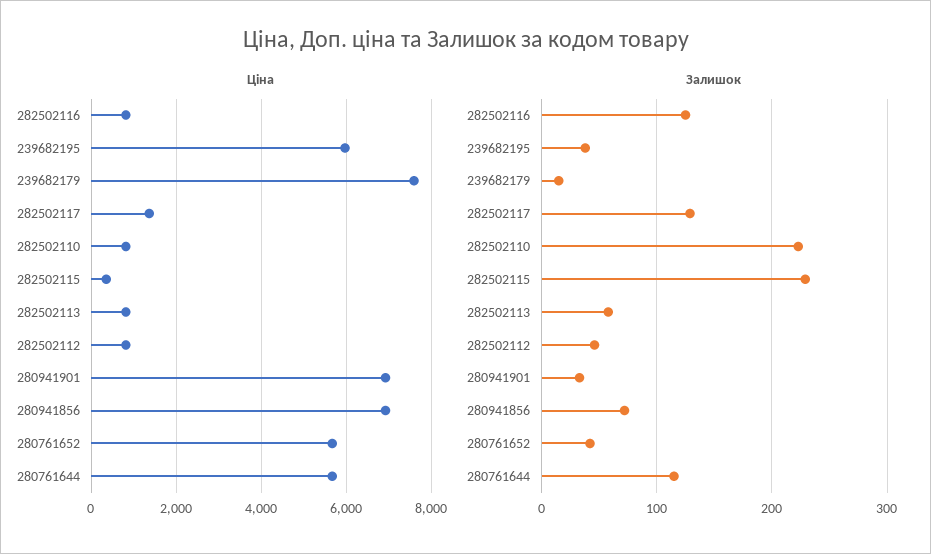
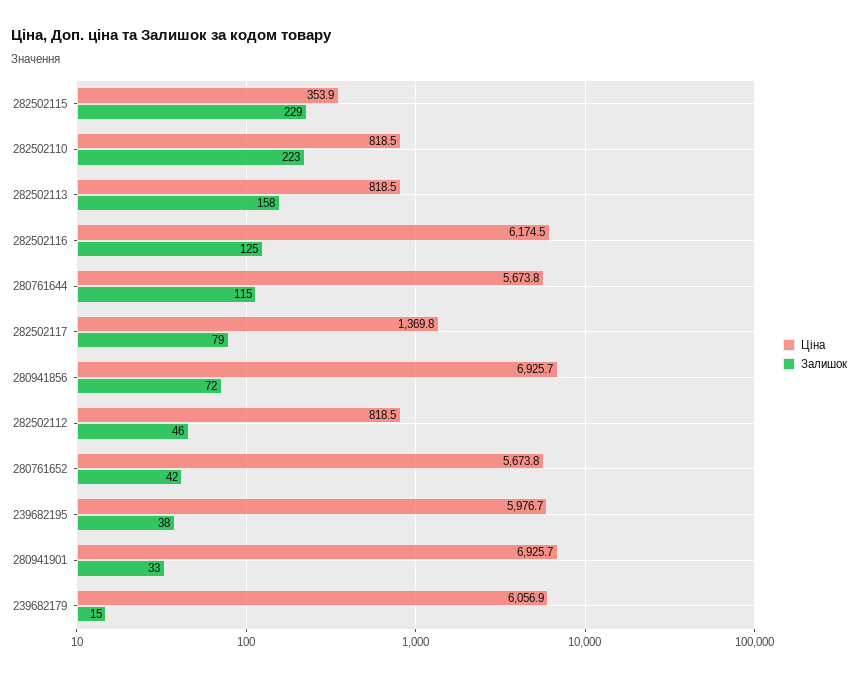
Ціна, 282502116: 800 -> 6174.5
Ціна, 239682179: 7600 -> 6056.9
Залишок, 282502117: 130 -> 79
Залишок, 282502113: 60 -> 158

